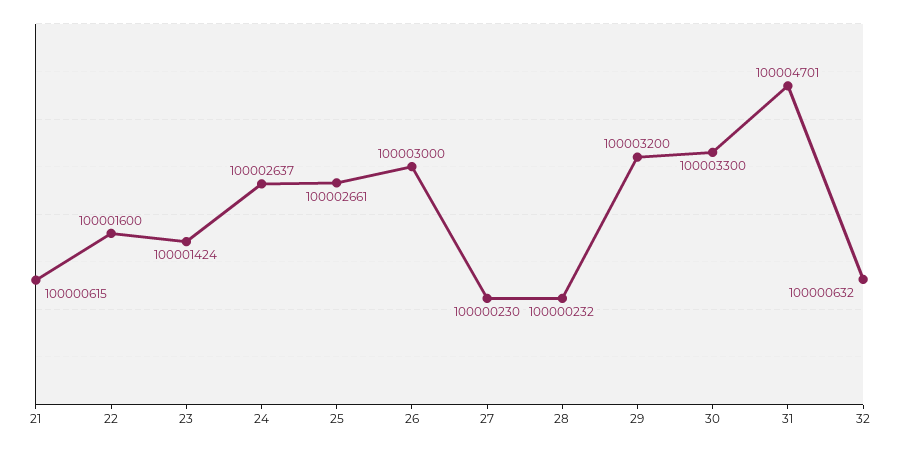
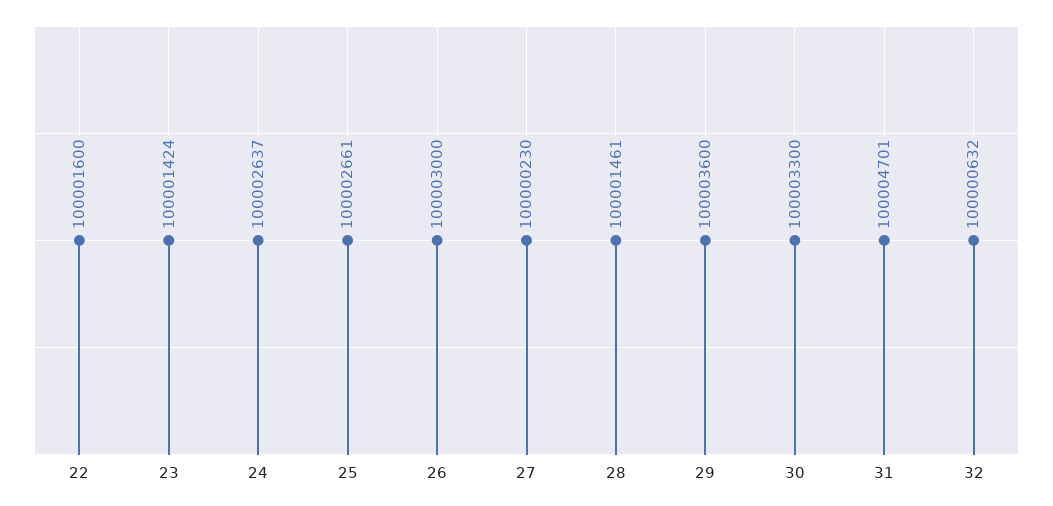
21: 100000615 -> none
28: 100000232 -> 100001461
29: 100003200 -> 100003600

